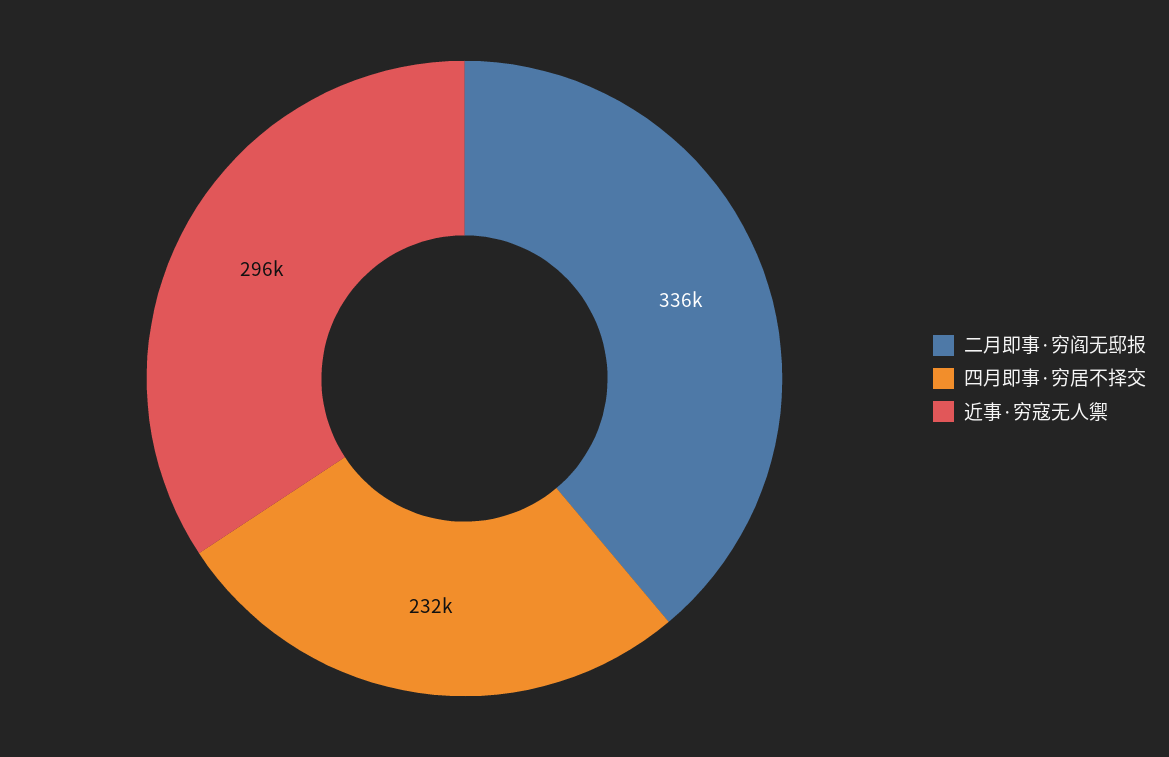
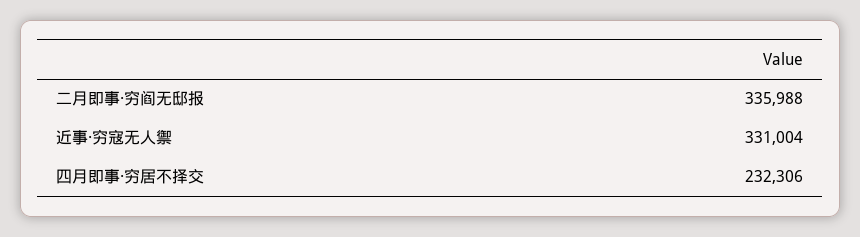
近事·穷寇无人禦: 296000 -> 331004

